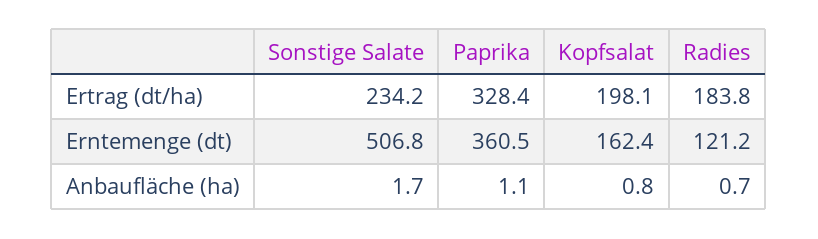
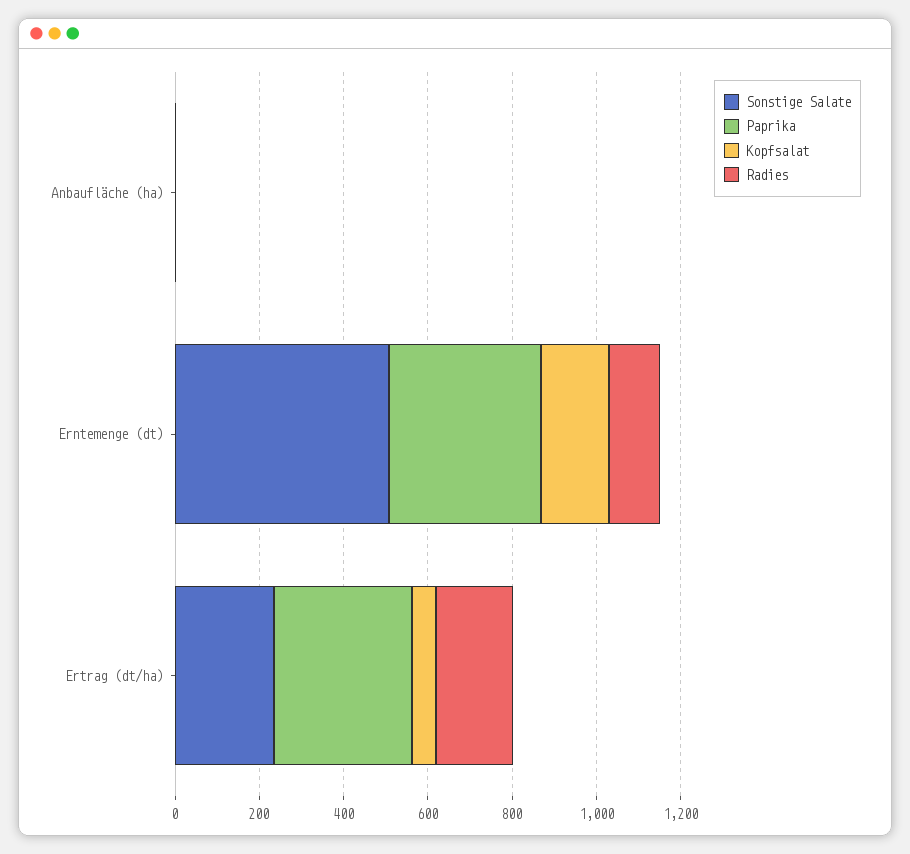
Kopfsalat, Ertrag (dt/ha): 198.1 -> 50

